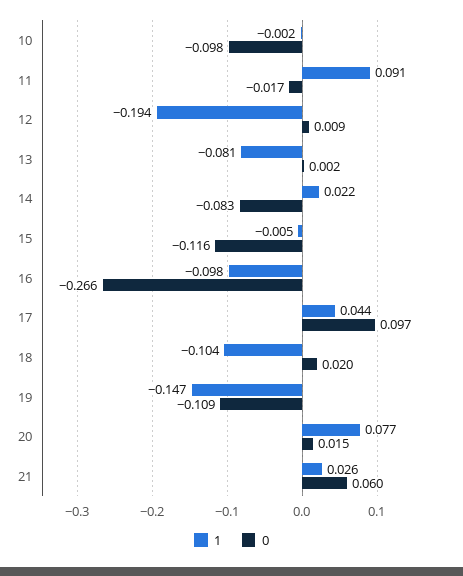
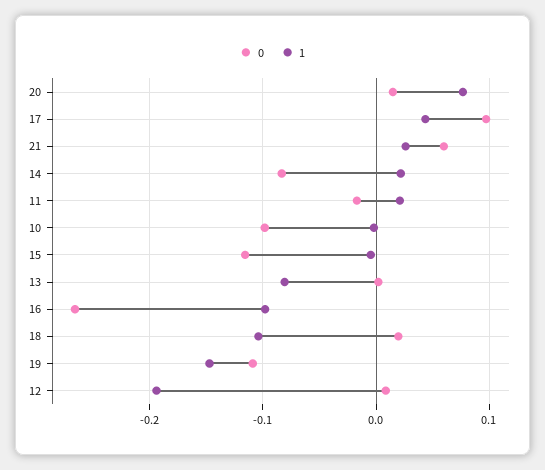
1, 11: 0.091 -> 0.02

